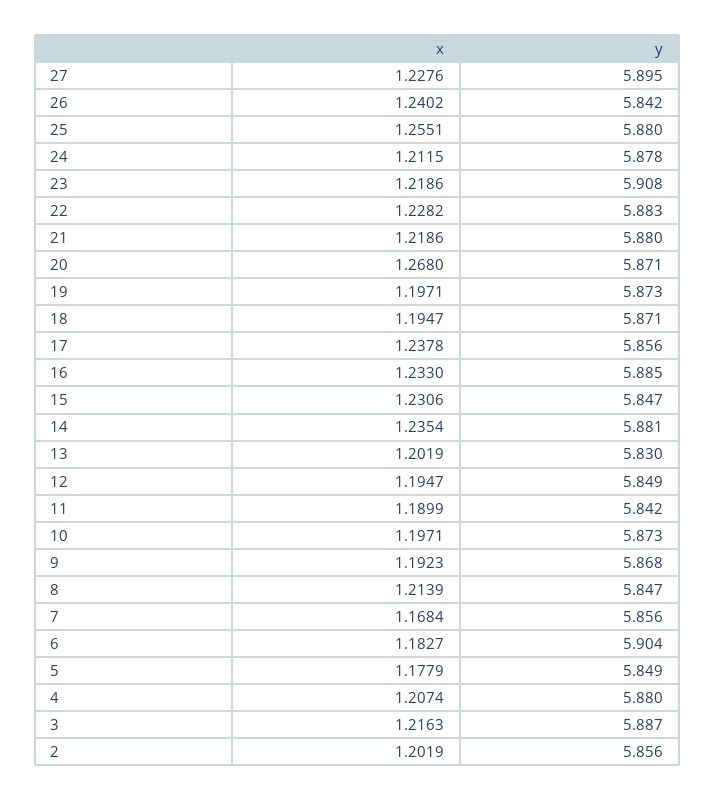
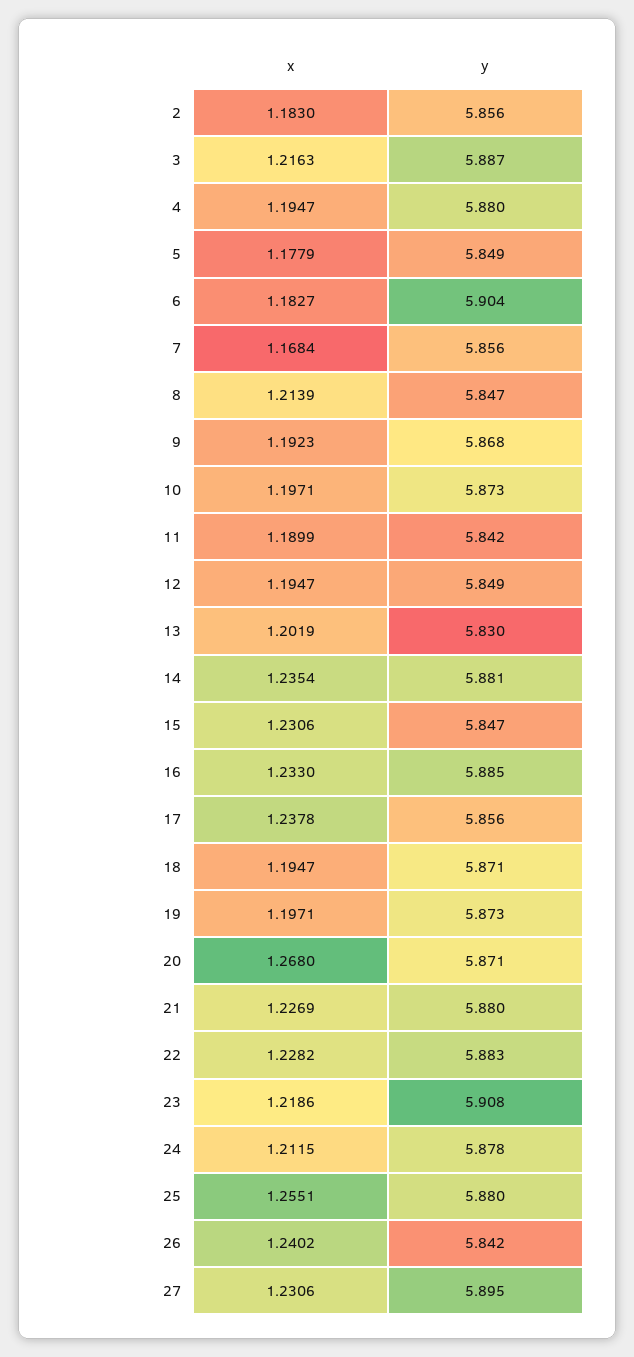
x, 27: 1.2276 -> 1.2306
x, 21: 1.2186 -> 1.2269
x, 4: 1.2074 -> 1.1947
x, 2: 1.2019 -> 1.183

